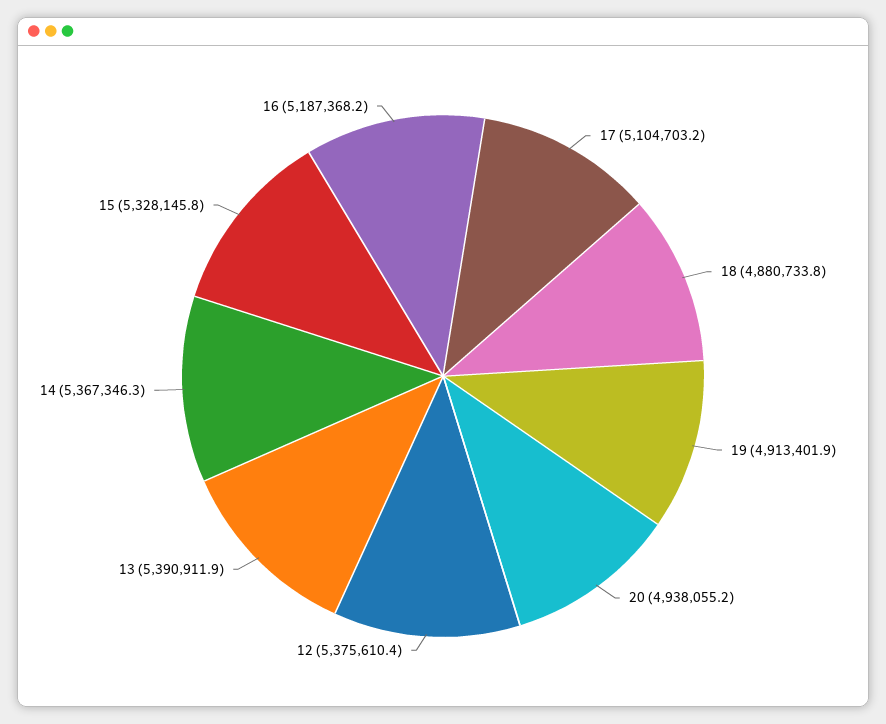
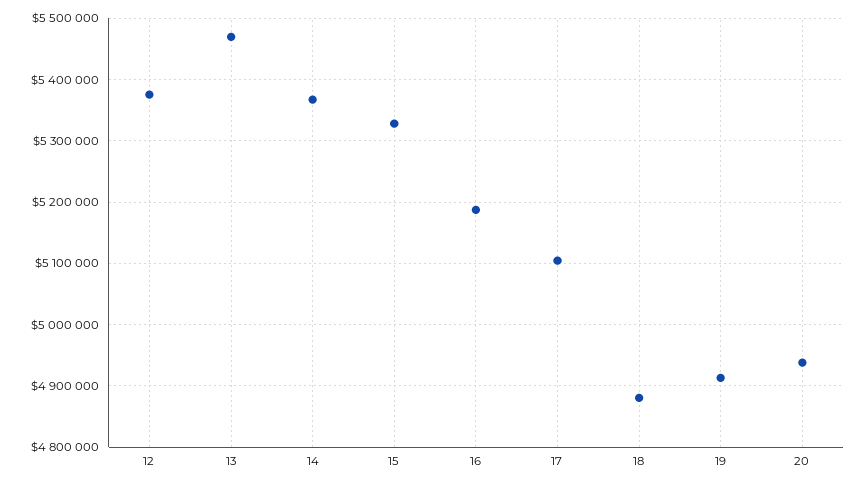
13: 5390911.9 -> 5470000

